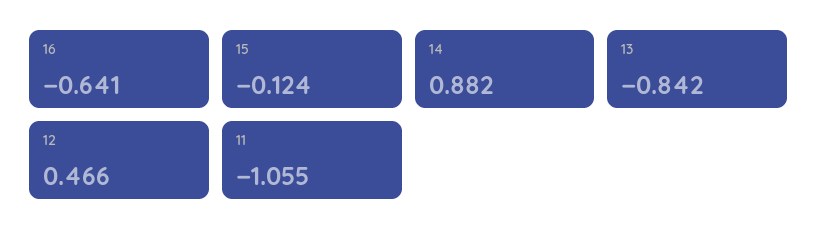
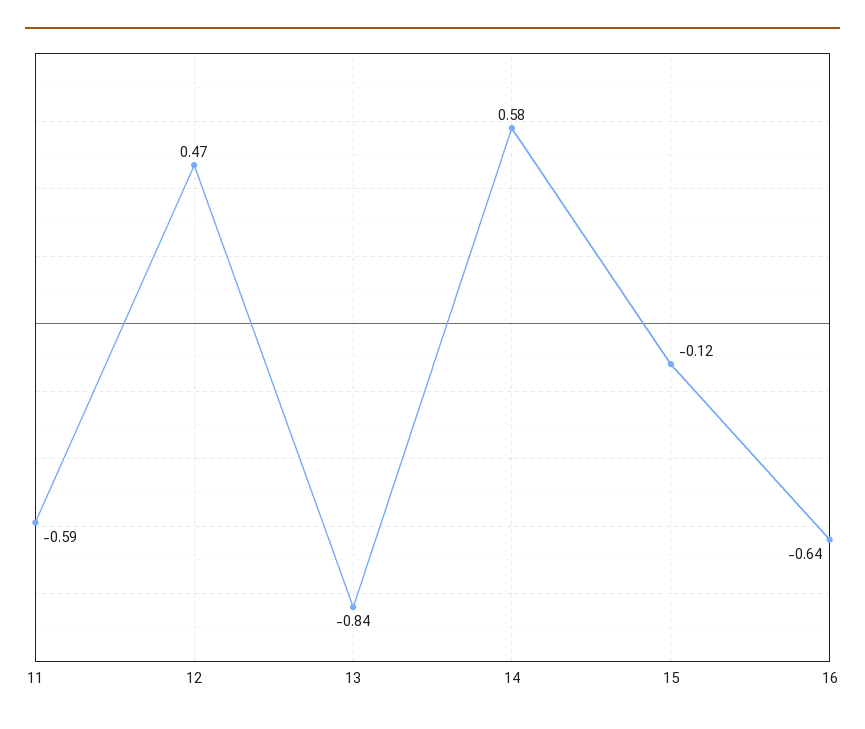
14: 0.882 -> 0.58
11: -1.055 -> -0.59

